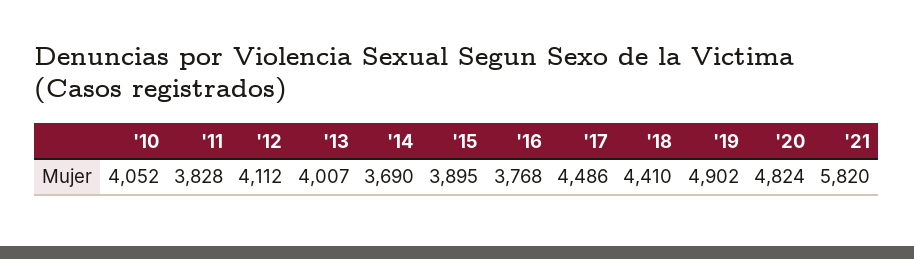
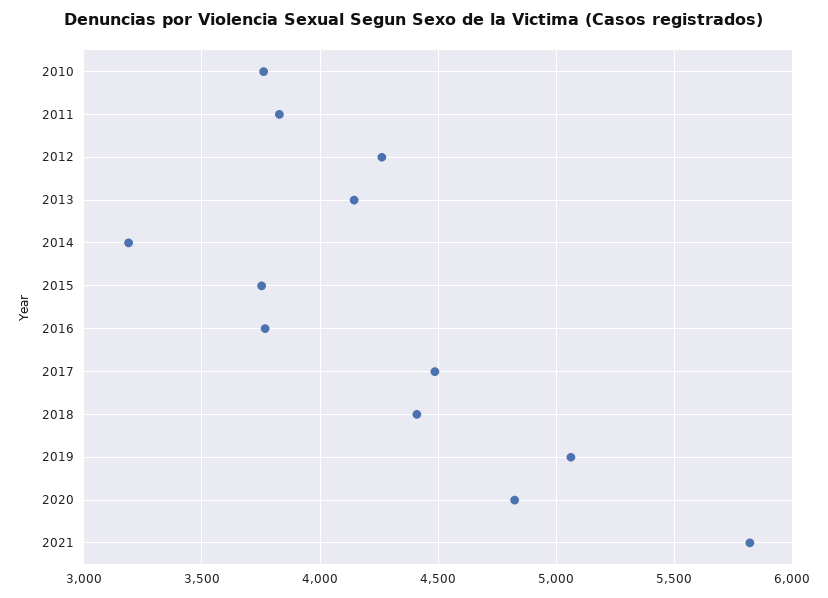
'10: 4052 -> 3750
'12: 4112 -> 4250
'13: 4007 -> 4150
'14: 3690 -> 3200
'15: 3895 -> 3750
'19: 4902 -> 5050

